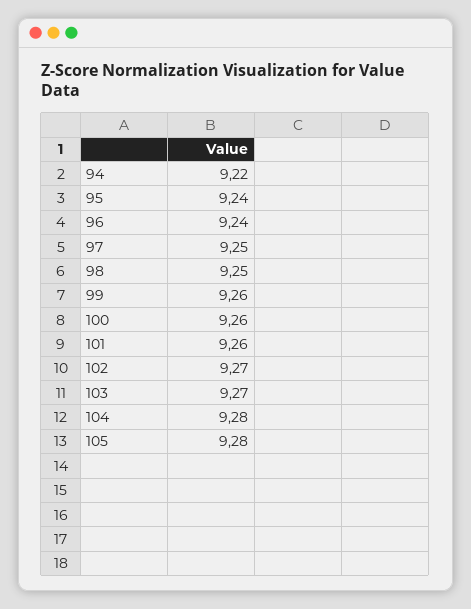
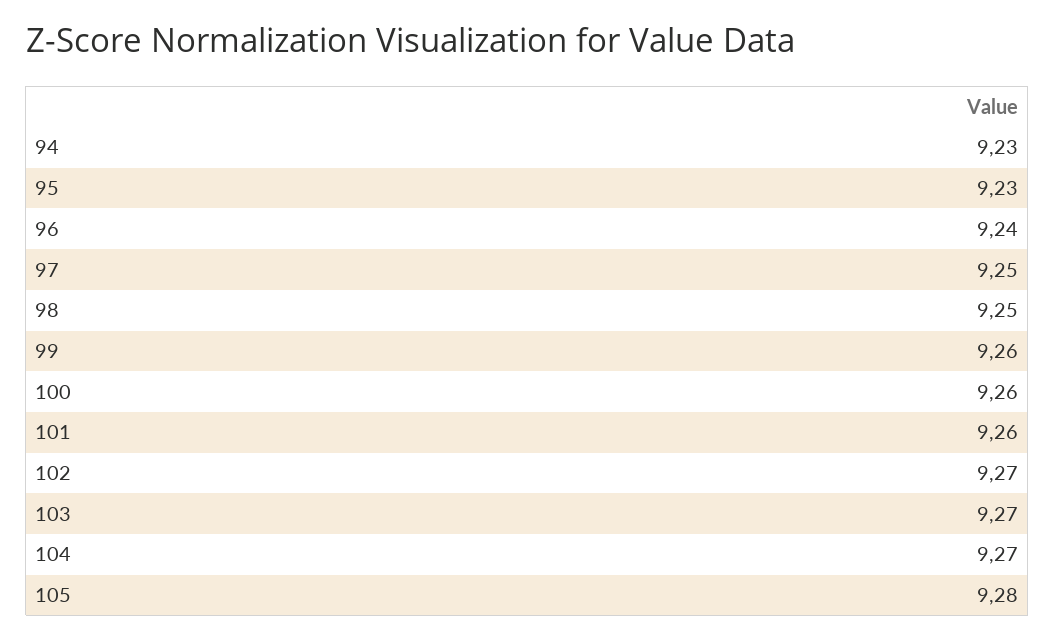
94: 9.22 -> 9.23
95: 9.24 -> 9.23
104: 9.28 -> 9.27

